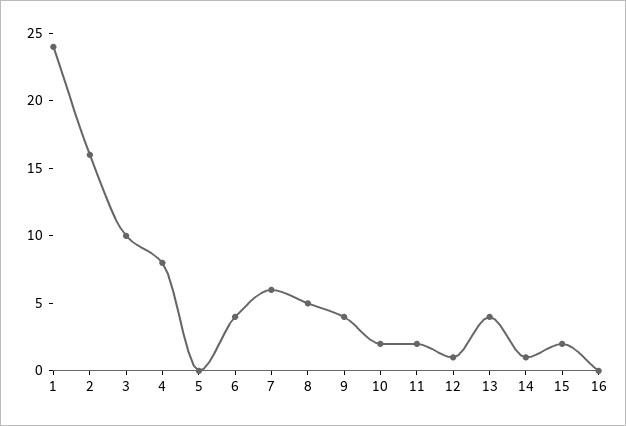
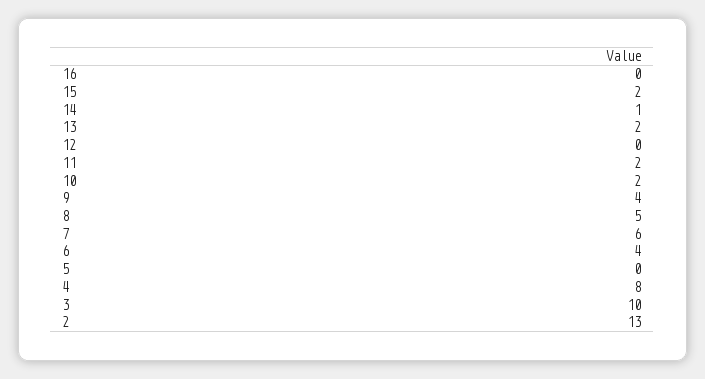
1: 24 -> none
2: 16 -> 13
12: 1 -> 0
13: 4 -> 2

